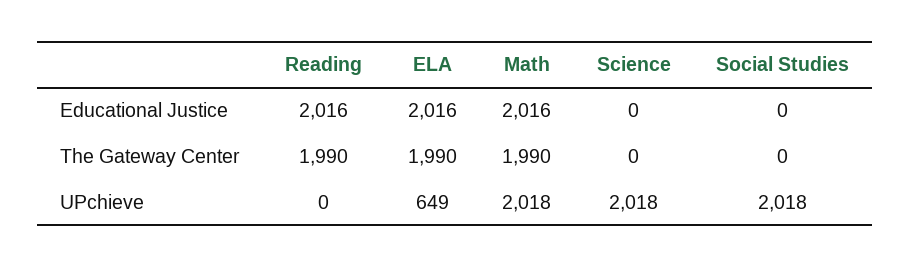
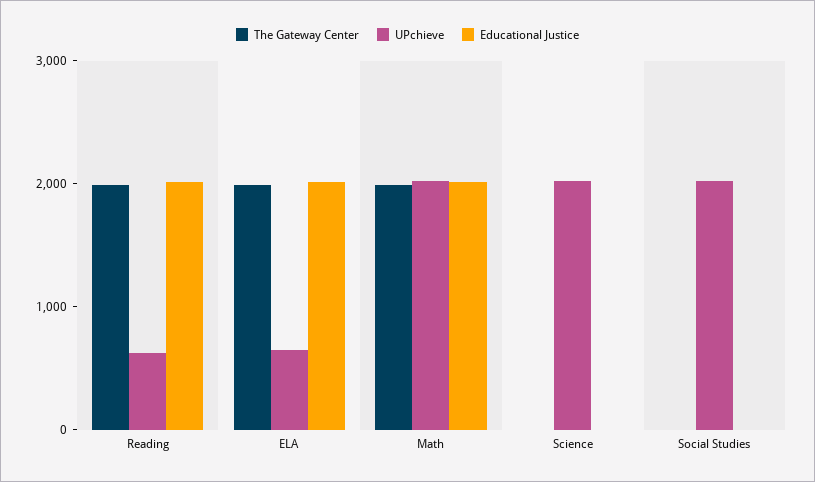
UPchieve, Reading: 0 -> 600

